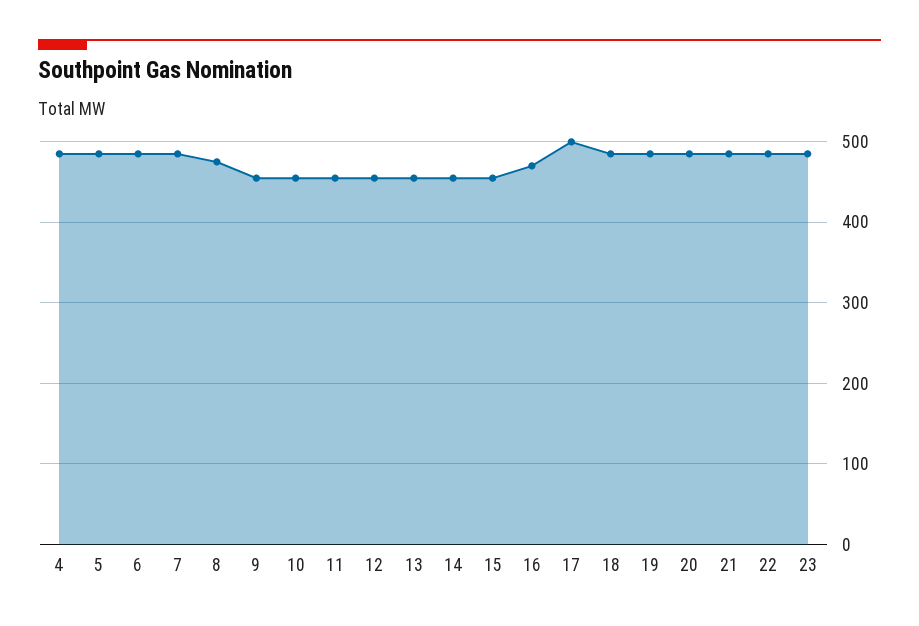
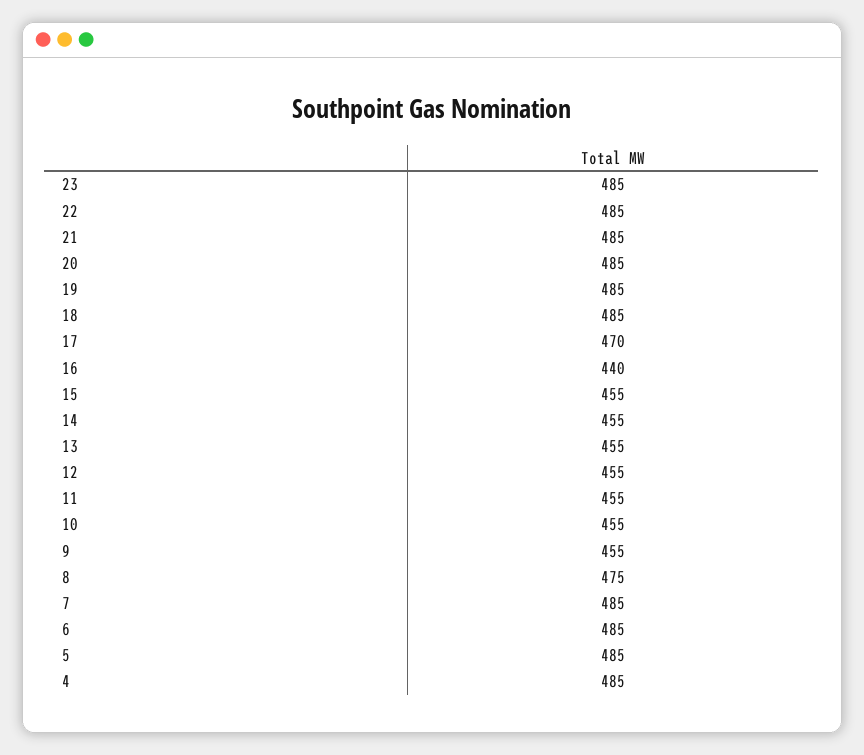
16: 470 -> 440
17: 500 -> 470

